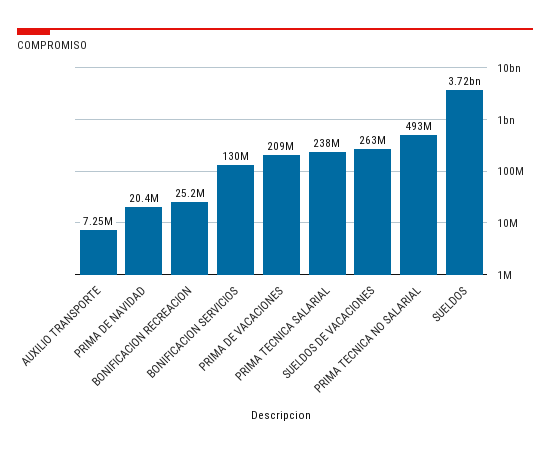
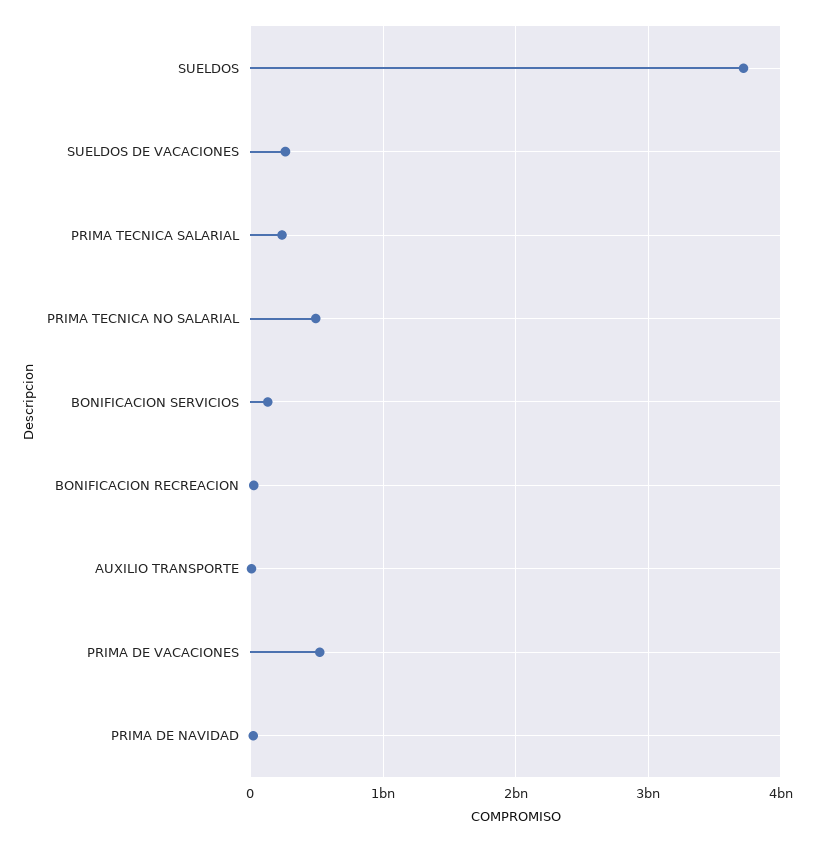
PRIMA DE VACACIONES: 209000000 -> 500000000

